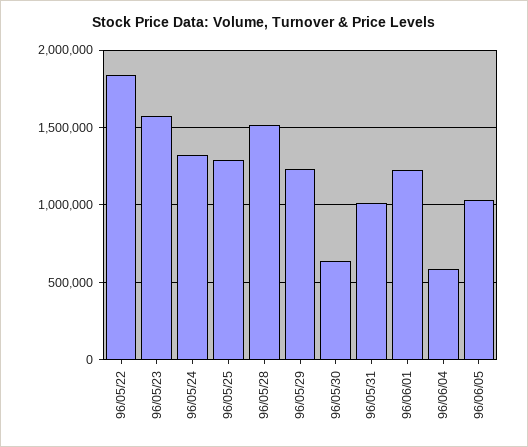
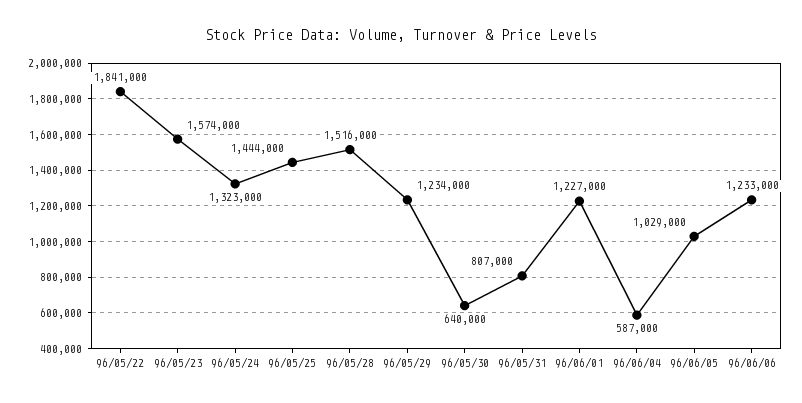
96/05/25: 1300000 -> 1444000
96/05/31: 1000000 -> 807000
96/06/06: none -> 1233000

